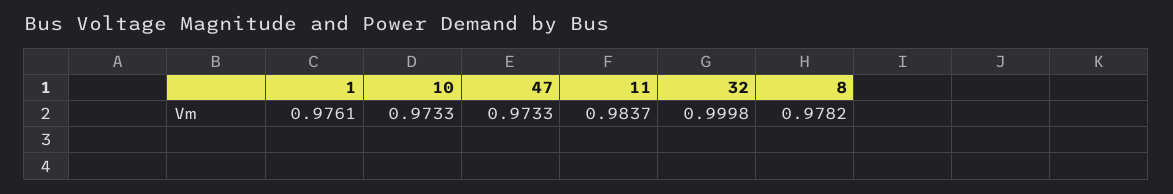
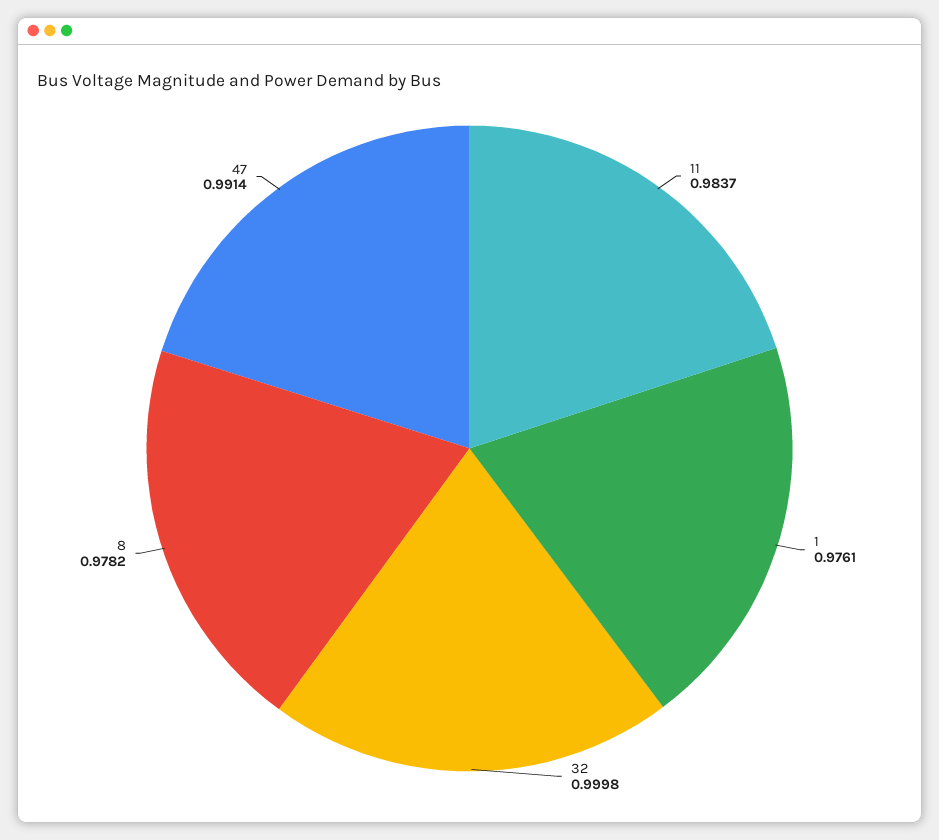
10: 0.9733 -> none
47: 0.9733 -> 0.9914

